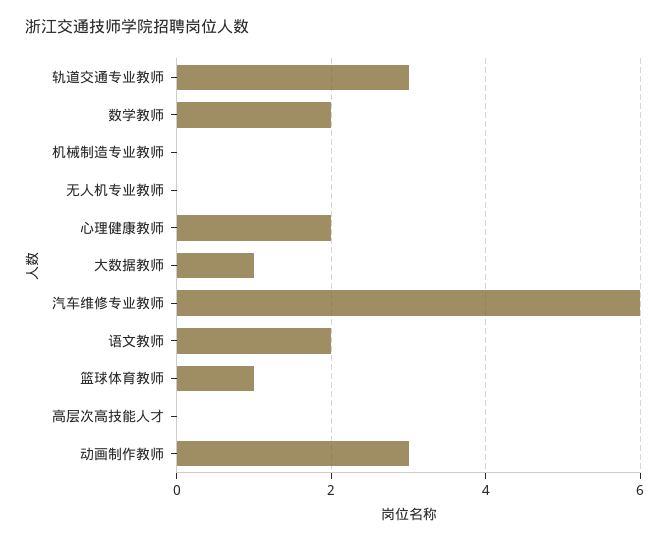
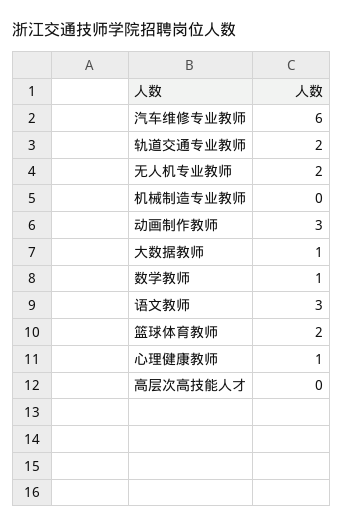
轨道交通专业教师: 3 -> 2
数学教师: 2 -> 1
无人机专业教师: 0 -> 2
心理健康教师: 2 -> 1
语文教师: 2 -> 3
篮球体育教师: 1 -> 2

